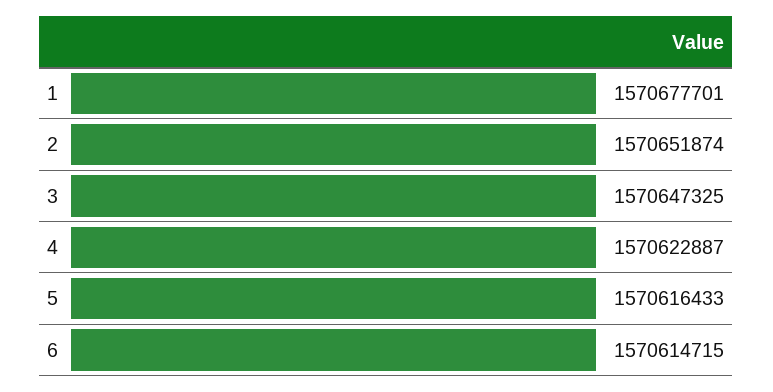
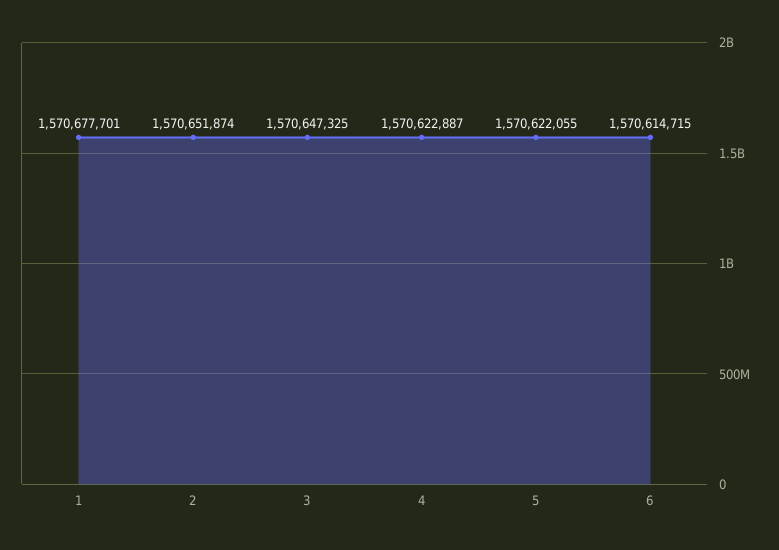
5: 1570616433 -> 1570622055

